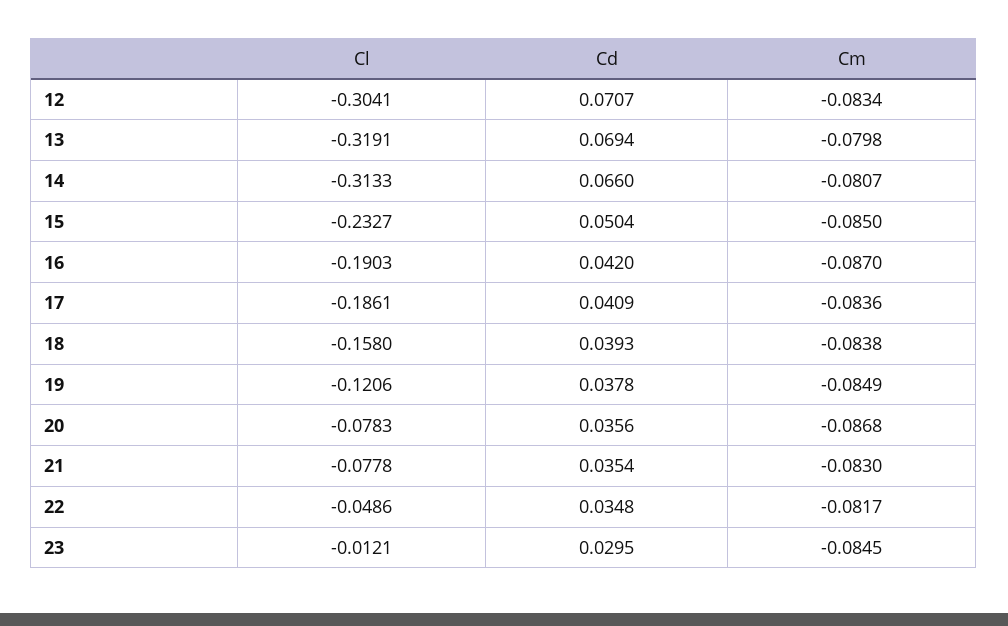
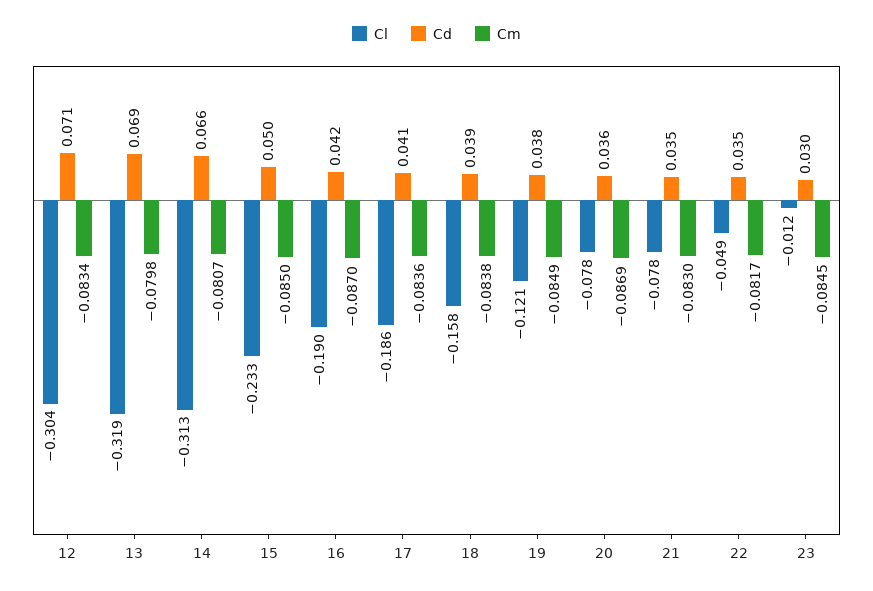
Cm, 20: -0.0868 -> -0.0869

